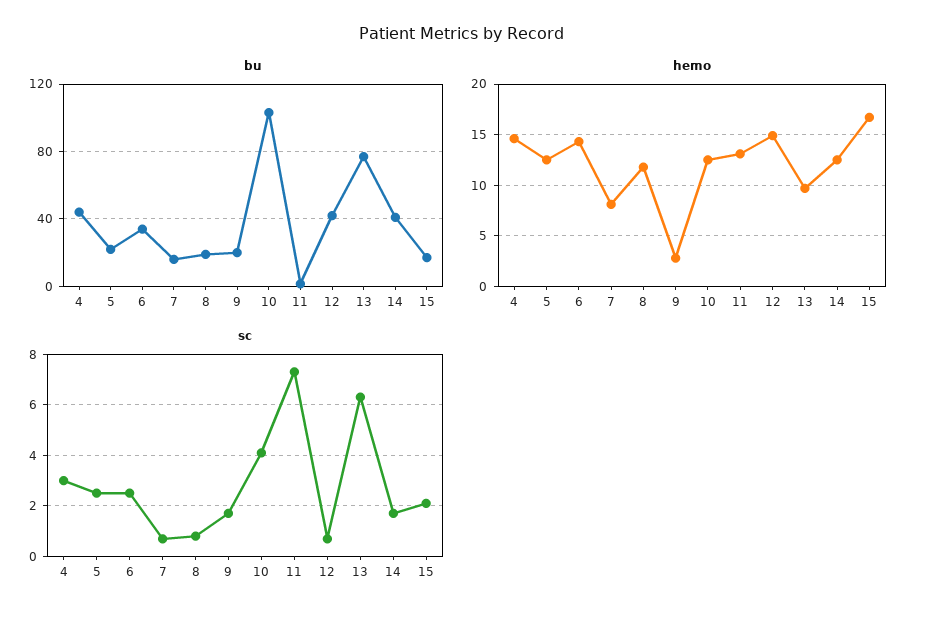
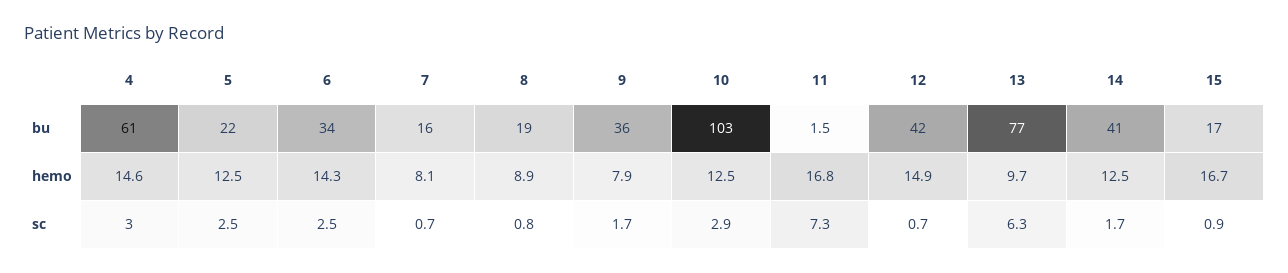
bu, 4: 45 -> 61
bu, 9: 20 -> 36
hemo, 8: 12 -> 8.9
hemo, 9: 3 -> 7.9
hemo, 11: 13 -> 16.8
sc, 10: 4 -> 2.9
sc, 15: 2 -> 0.9

